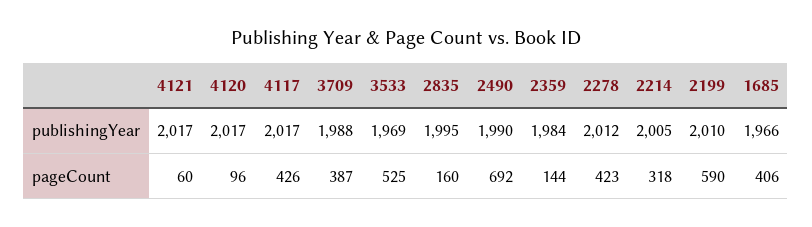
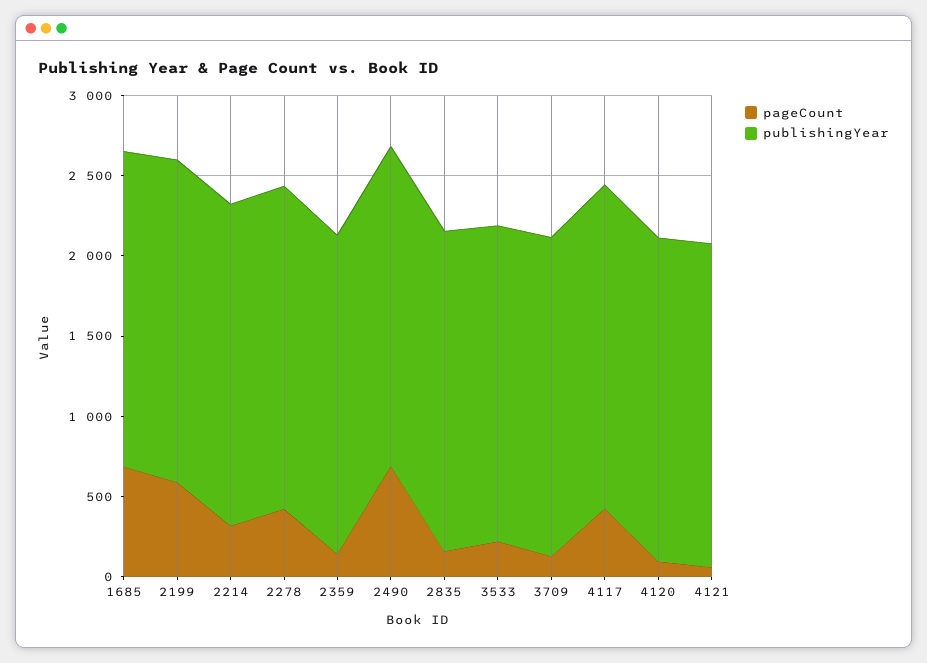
pageCount, 3709: 387 -> 100
pageCount, 3533: 525 -> 200
pageCount, 1685: 406 -> 700

